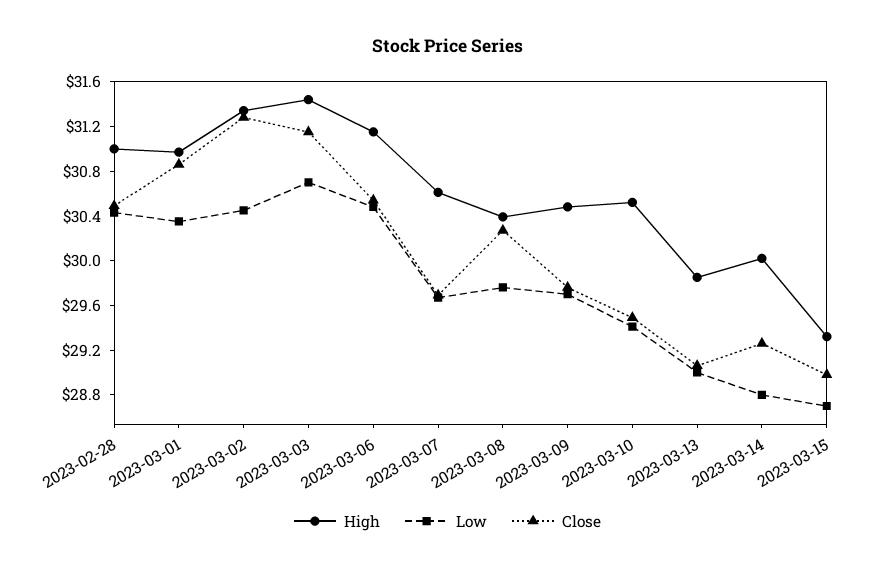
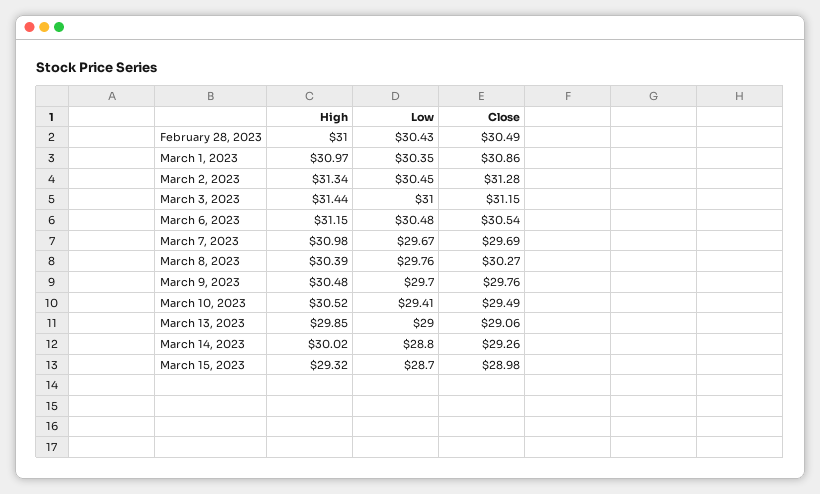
Low, 2023-03-03: 30.7 -> 31
High, 2023-03-07: 30.6 -> 30.98

